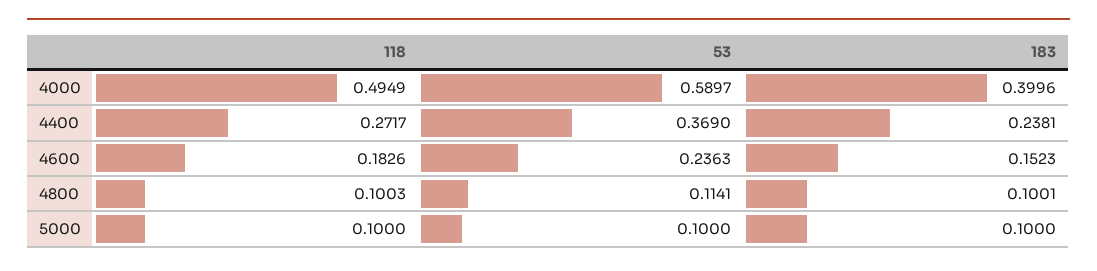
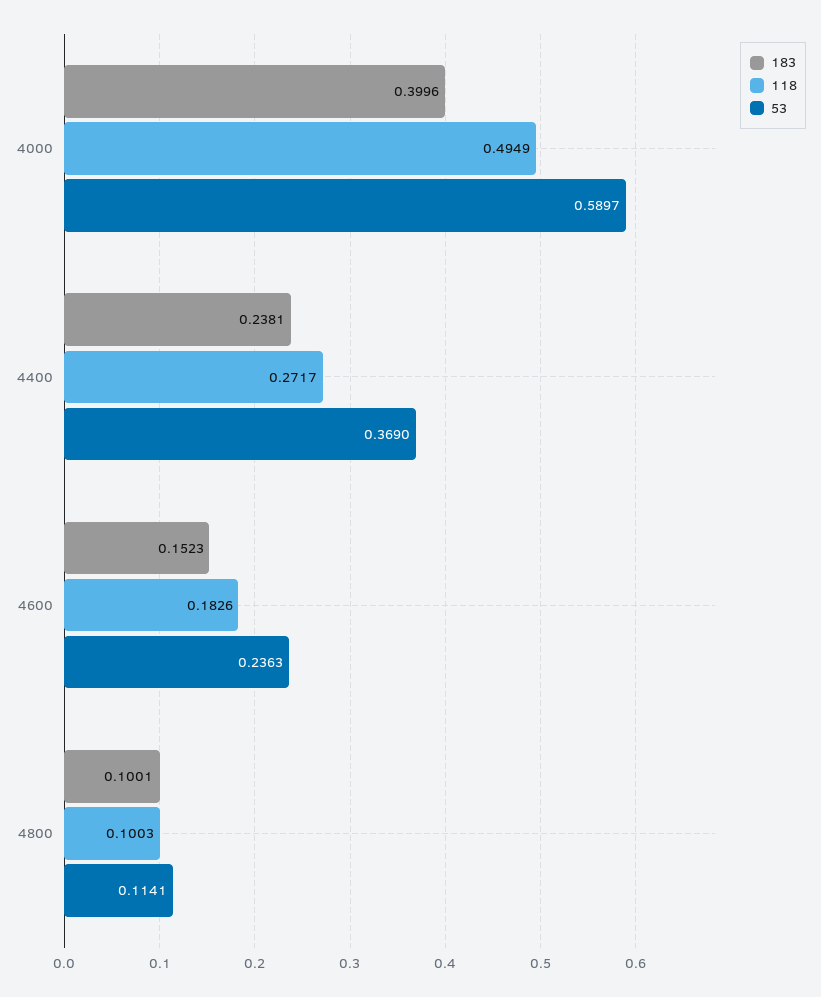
118, 5000: 0.1 -> none
53, 5000: 0.1 -> none
183, 5000: 0.1 -> none

